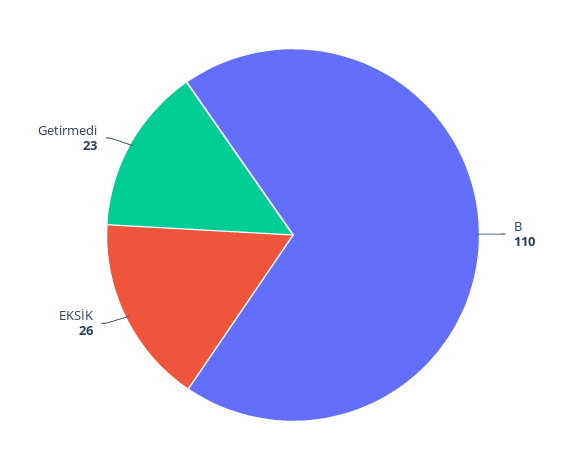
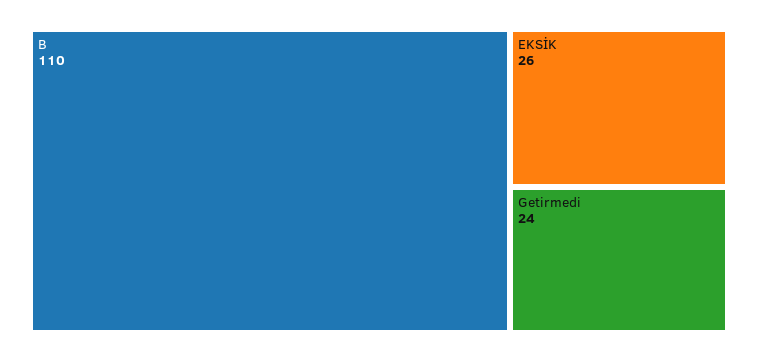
Getirmedi: 23 -> 24

